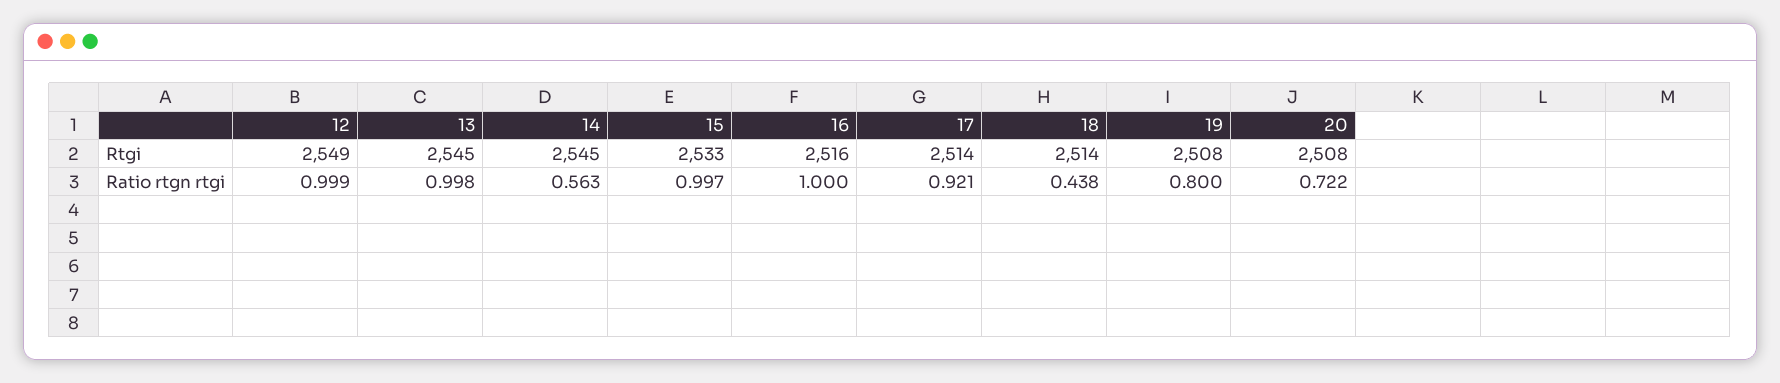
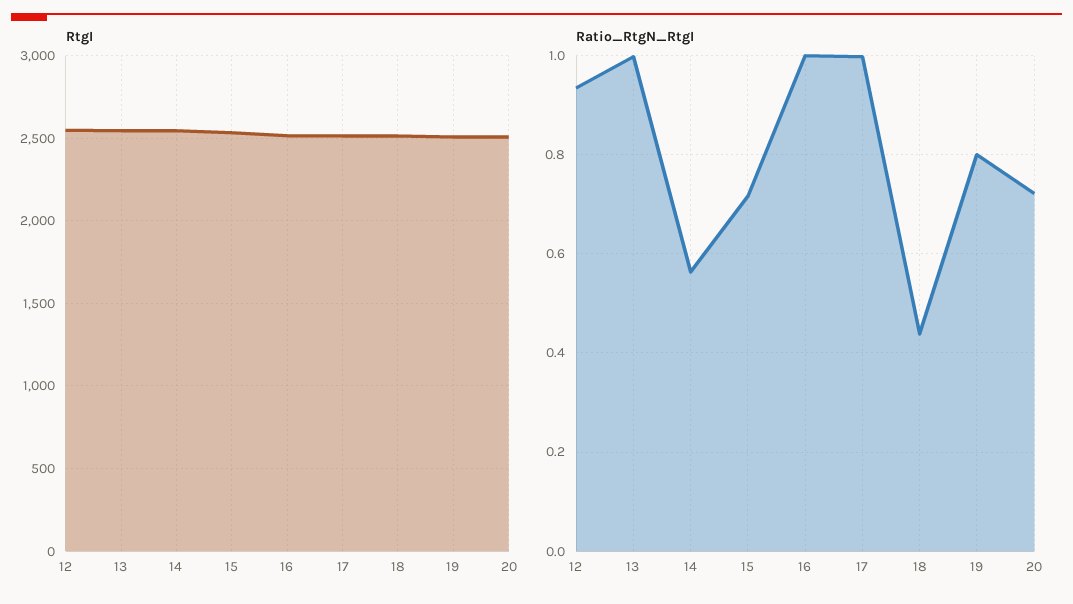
Ratio rtgn rtgi, 12: 0.999 -> 0.94
Ratio rtgn rtgi, 15: 0.997 -> 0.72
Ratio rtgn rtgi, 17: 0.921 -> 1

